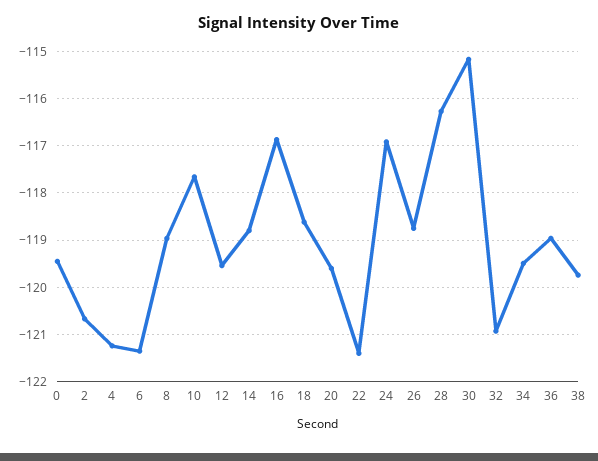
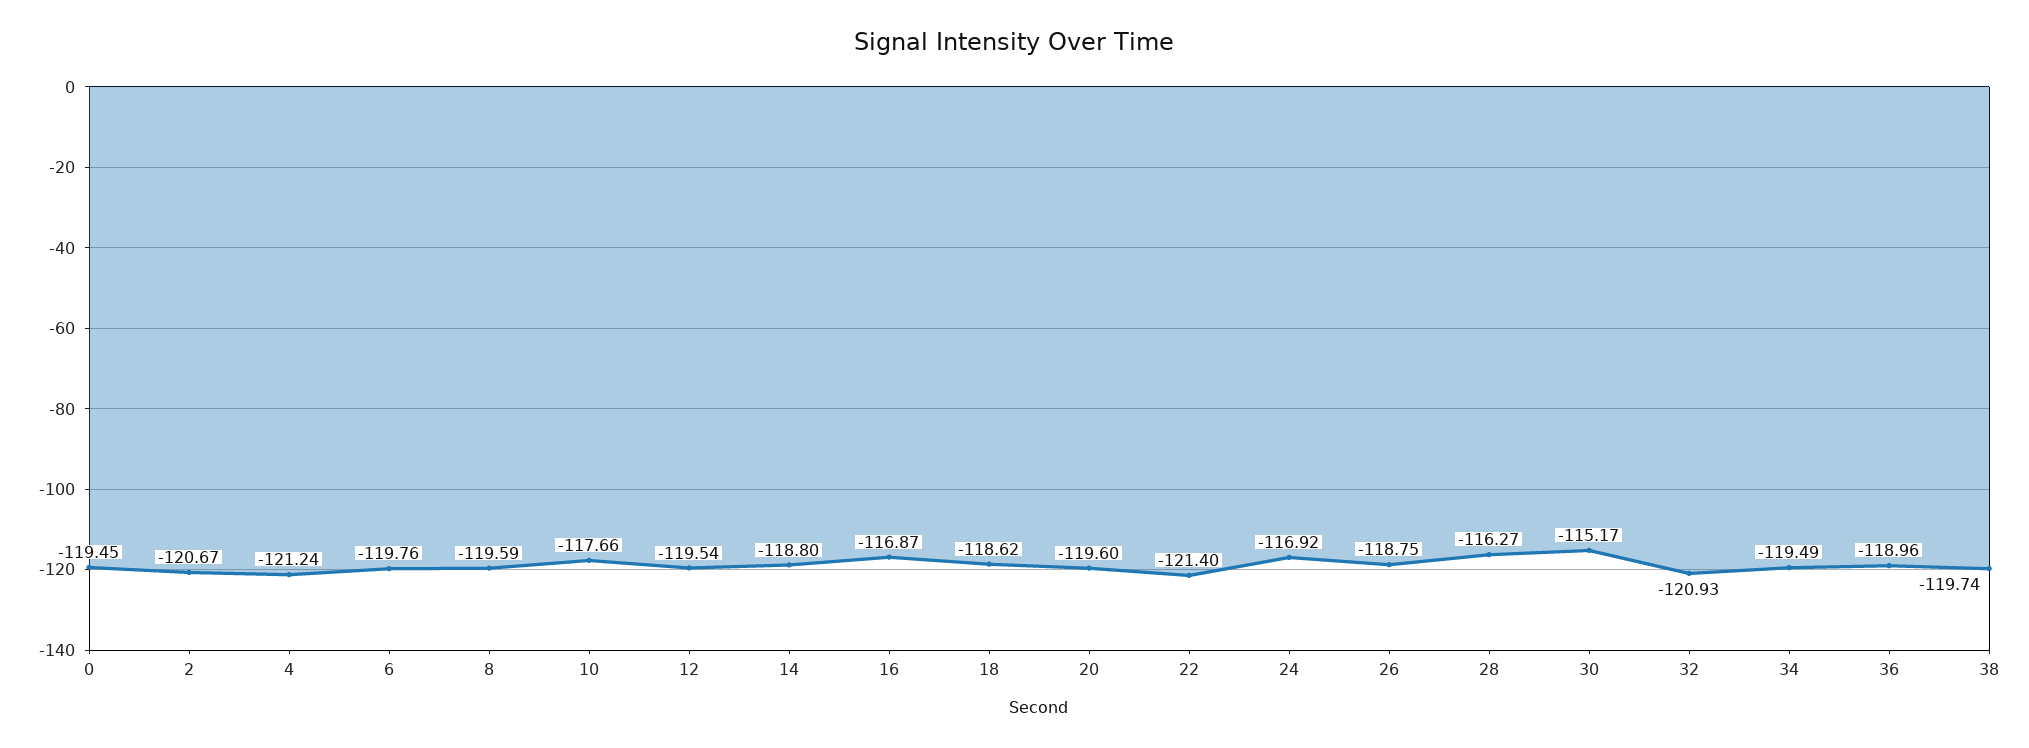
6: -121.4 -> -119.76
8: -119 -> -119.59

